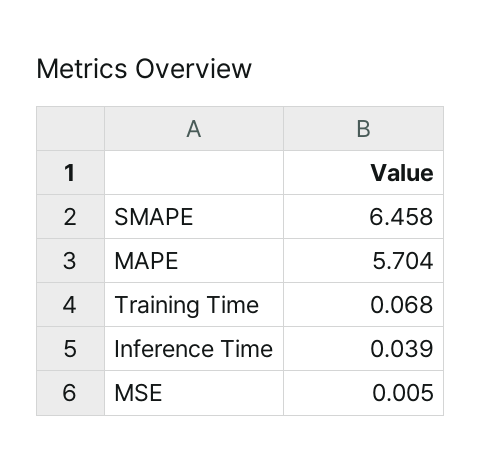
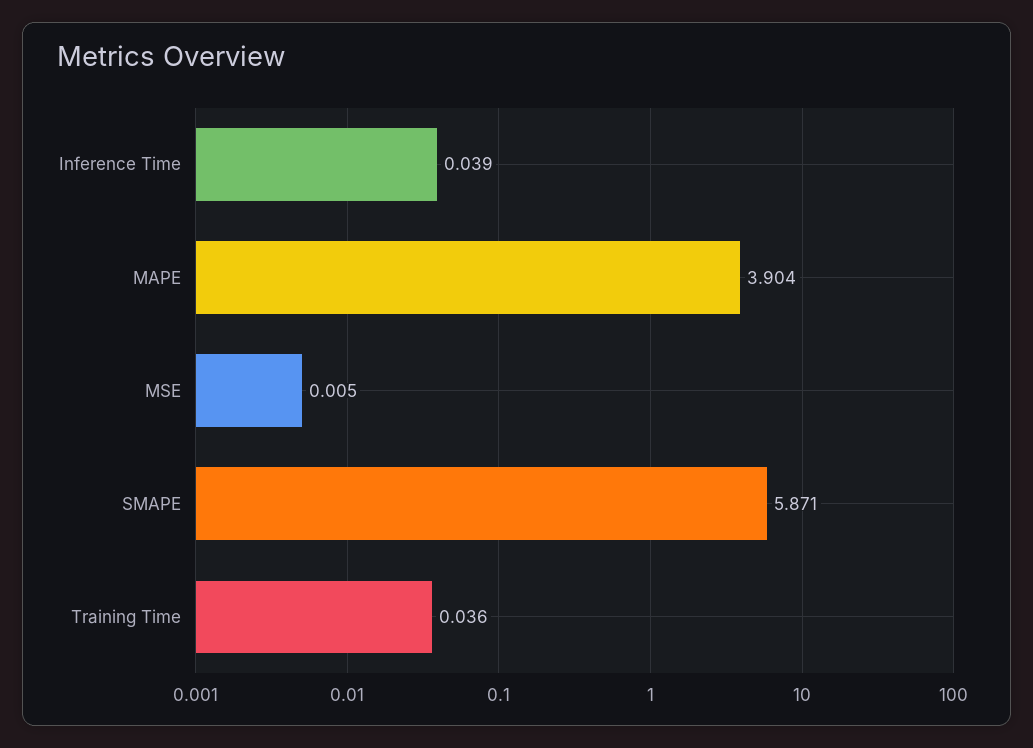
SMAPE: 6.458 -> 5.871
MAPE: 5.704 -> 3.904
Training Time: 0.068 -> 0.036

